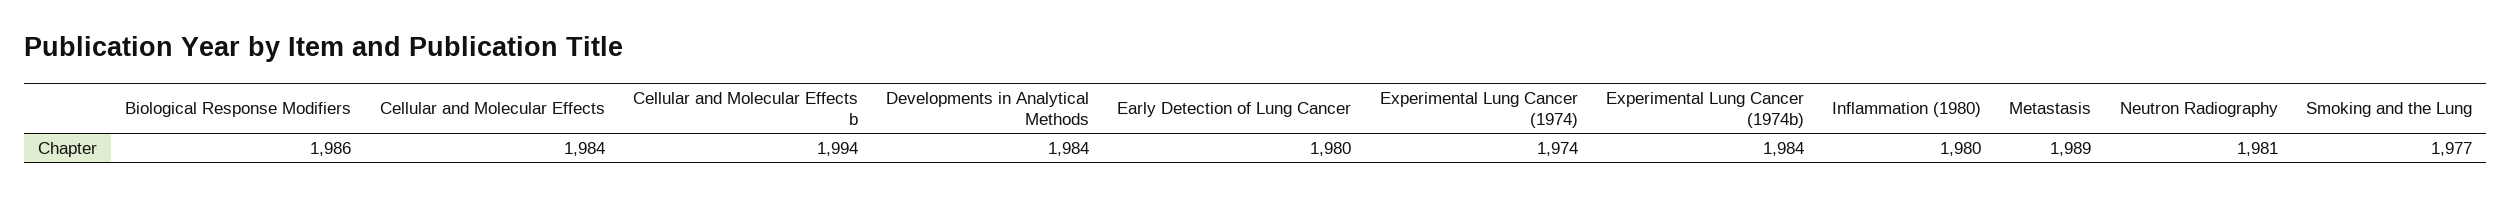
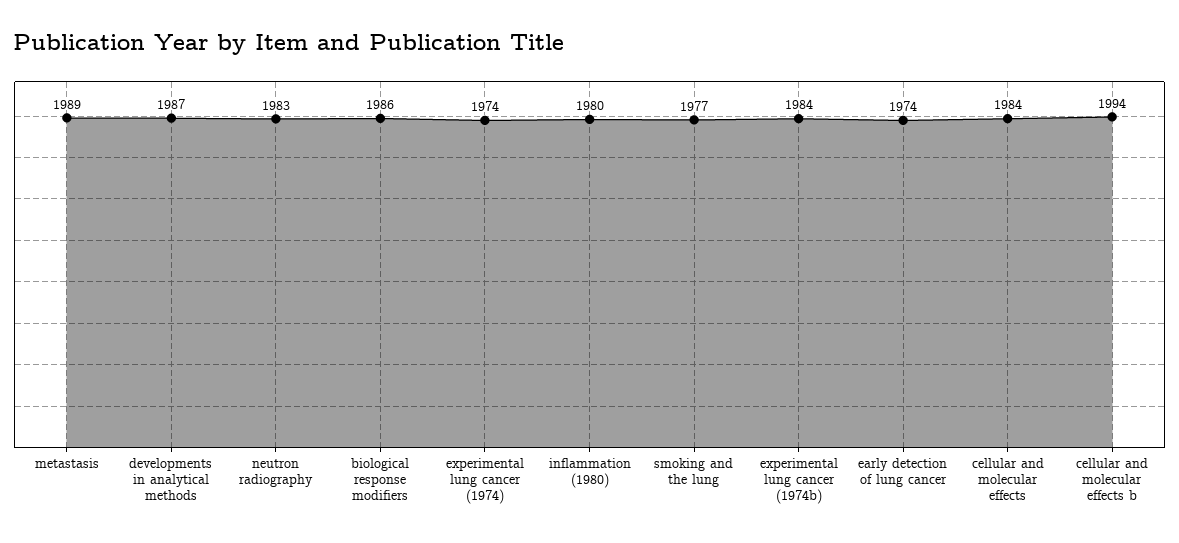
Developments in Analytical Methods: 1984 -> 1987
Early Detection of Lung Cancer: 1980 -> 1974
Neutron Radiography: 1981 -> 1983

